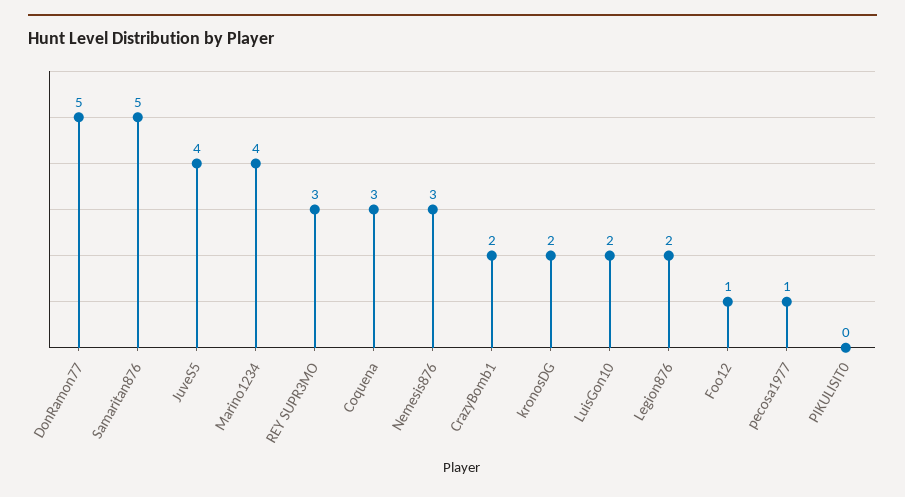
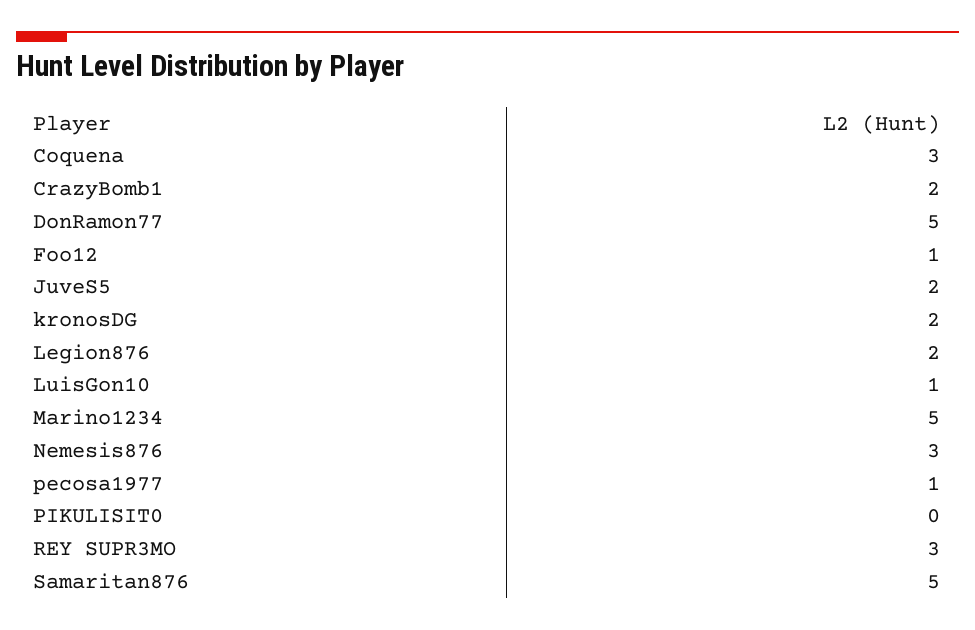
JuveS5: 4 -> 2
Marino1234: 4 -> 5
LuisGon10: 2 -> 1

